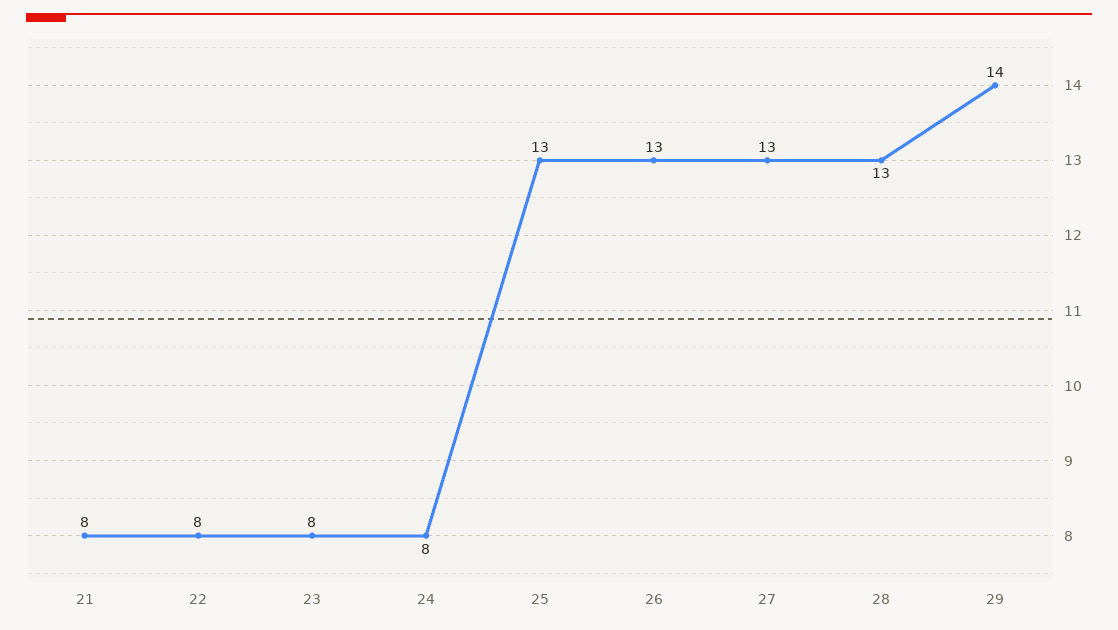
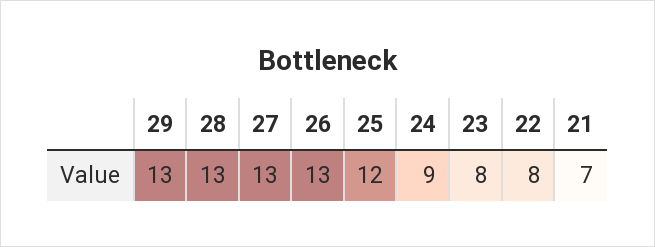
21: 8 -> 7
24: 8 -> 9
25: 13 -> 12
29: 14 -> 13

